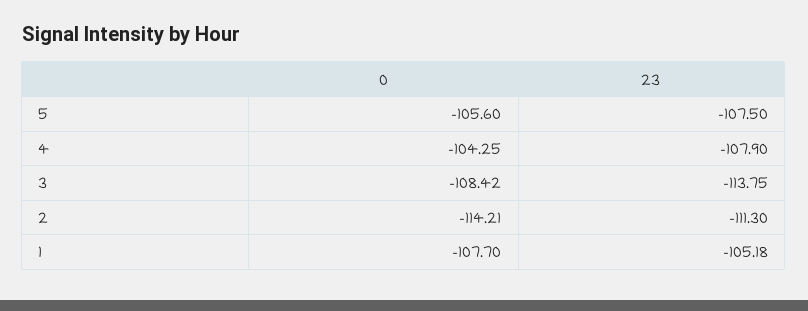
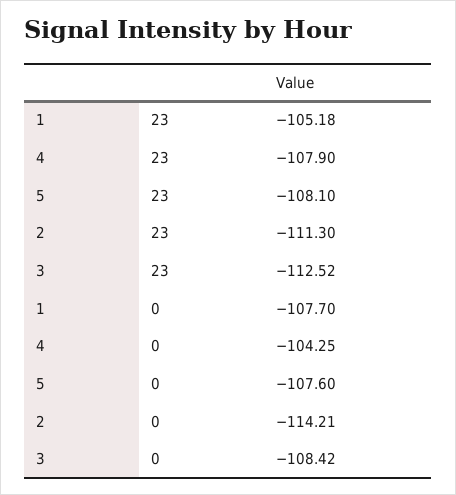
0, 5: -105.6 -> -107.6
23, 5: -107.5 -> -108.1
23, 3: -113.75 -> -112.52

